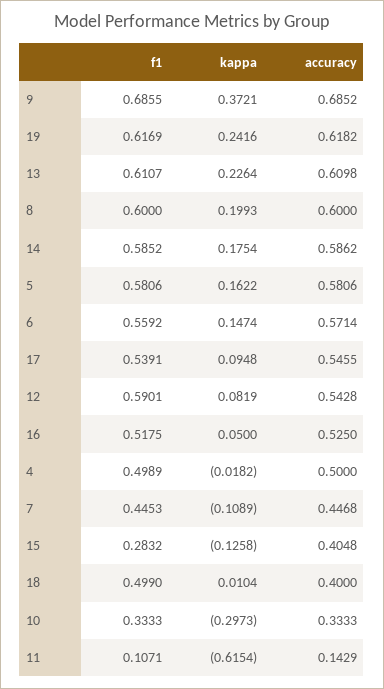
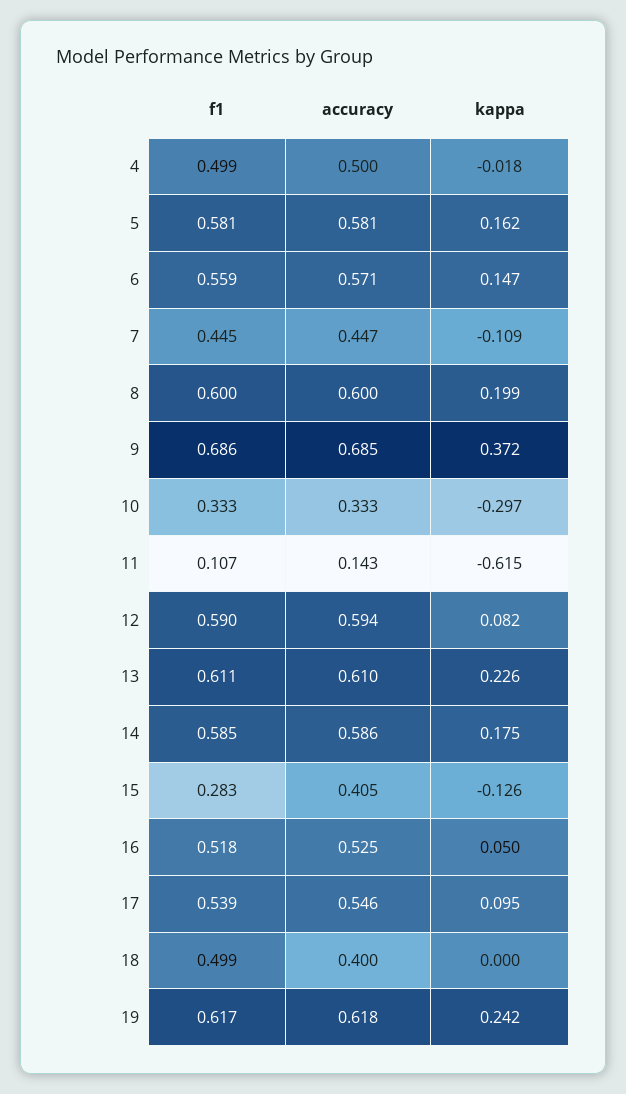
accuracy, 12: 0.5428 -> 0.594
kappa, 18: 0.0104 -> 0

